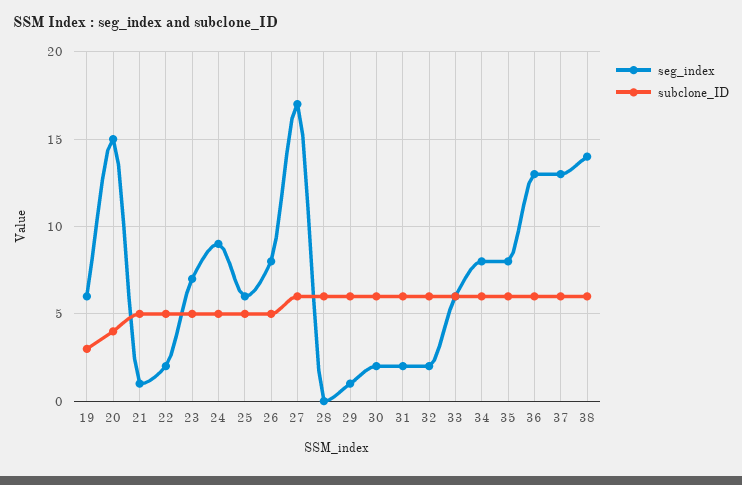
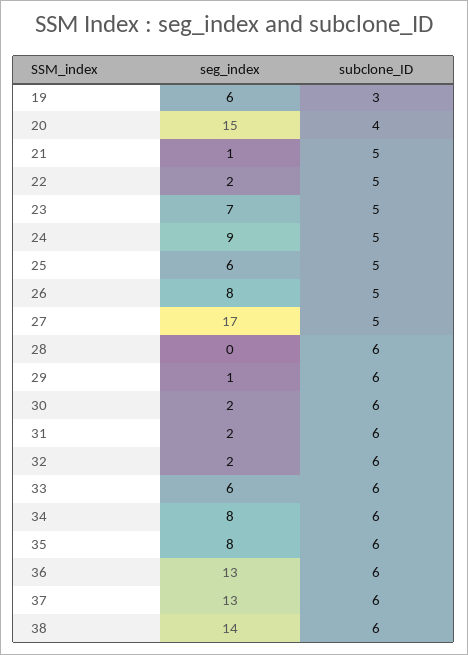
subclone_ID, 27: 6 -> 5

